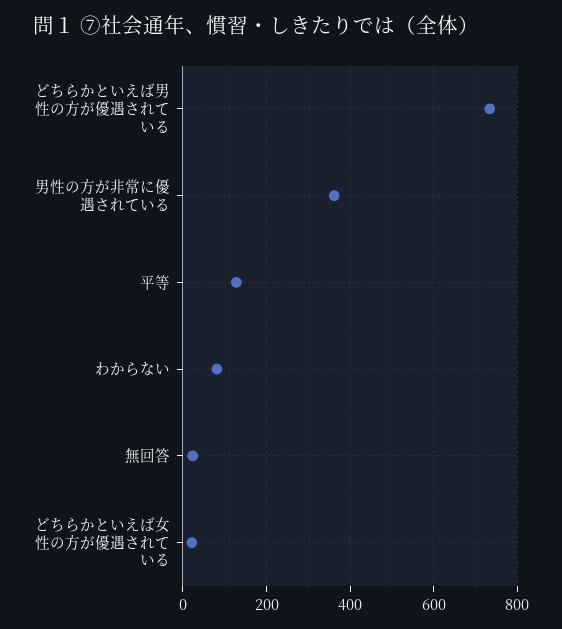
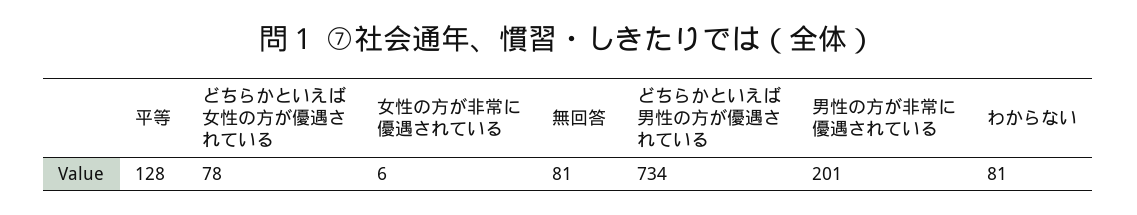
男性の方が非常に優遇されている: 360 -> 201
無回答: 20 -> 81
どちらかといえば女性の方が優遇されている: 20 -> 78
女性の方が非常に優遇されている: none -> 6

